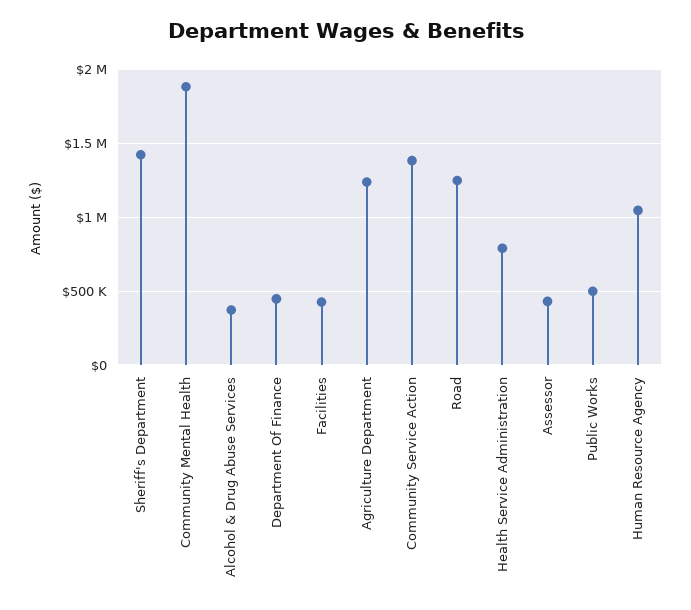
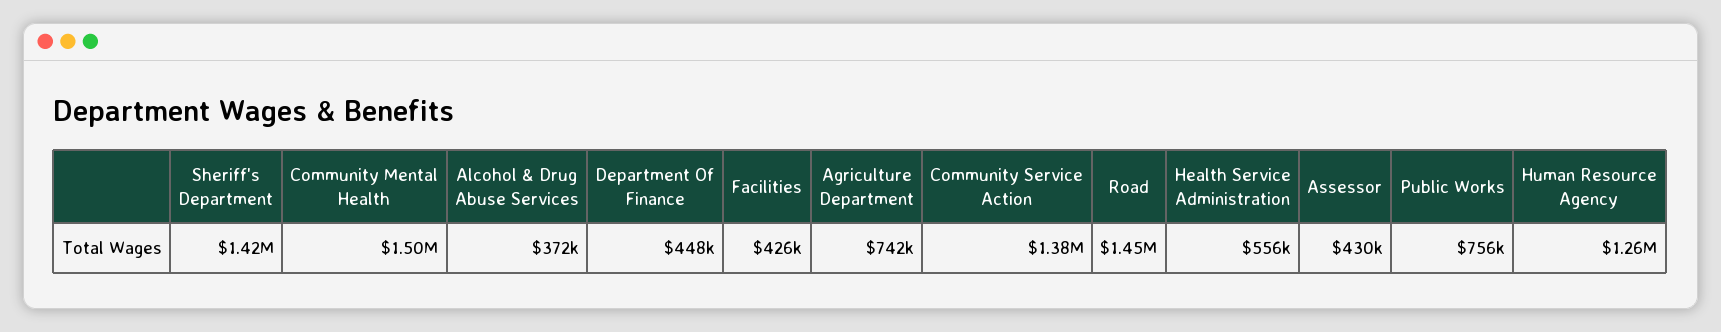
Community Mental Health: 1900000 -> 1500000
Agriculture Department: 1250000 -> 742000
Road: 1250000 -> 1450000
Health Service Administration: 800000 -> 556000
Public Works: 500000 -> 756000
Human Resource Agency: 1050000 -> 1260000

